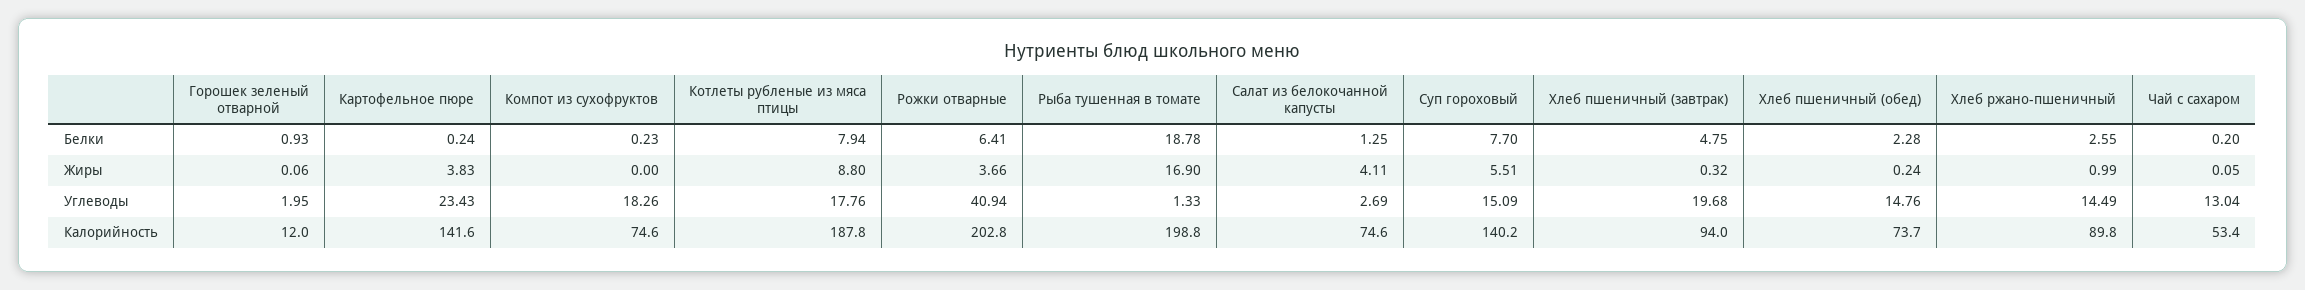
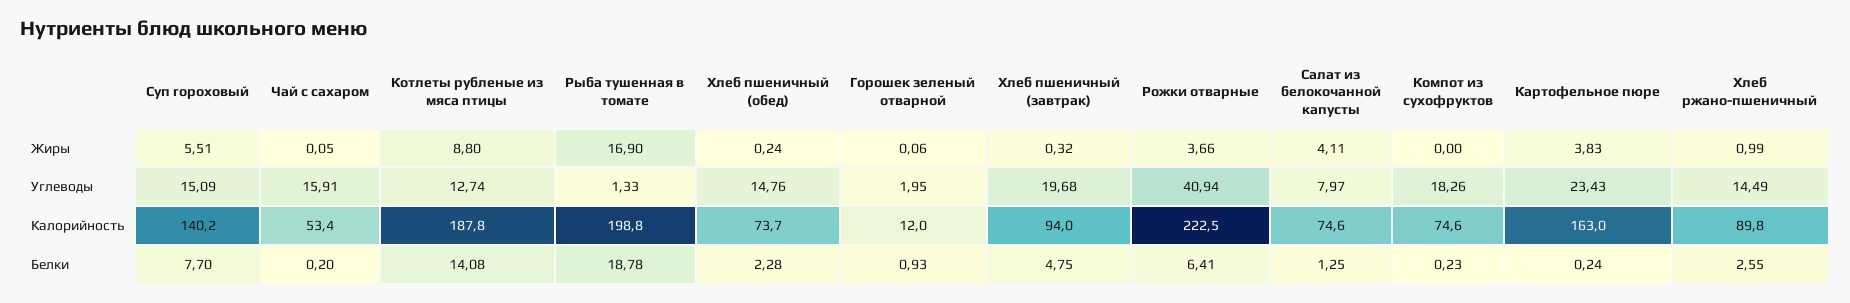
Котлеты рубленые из мяса птицы, Белки: 7.94 -> 14.08
Котлеты рубленые из мяса птицы, Углеводы: 17.76 -> 12.74
Салат из белокочанной капусты, Углеводы: 2.69 -> 7.97
Чай с сахаром, Углеводы: 13.04 -> 15.91
Картофельное пюре, Калорийность: 141.6 -> 163
Рожки отварные, Калорийность: 202.8 -> 222.5

